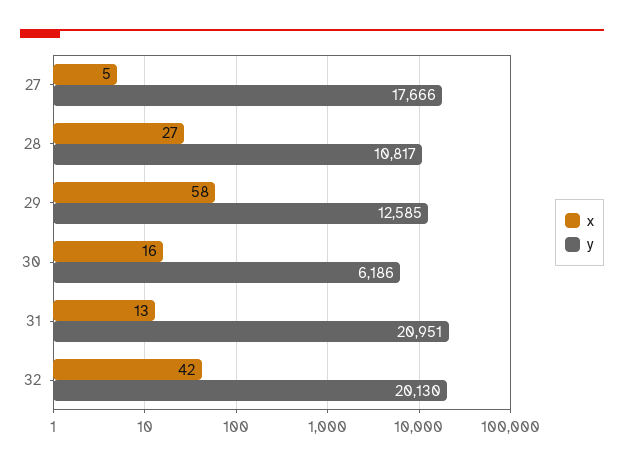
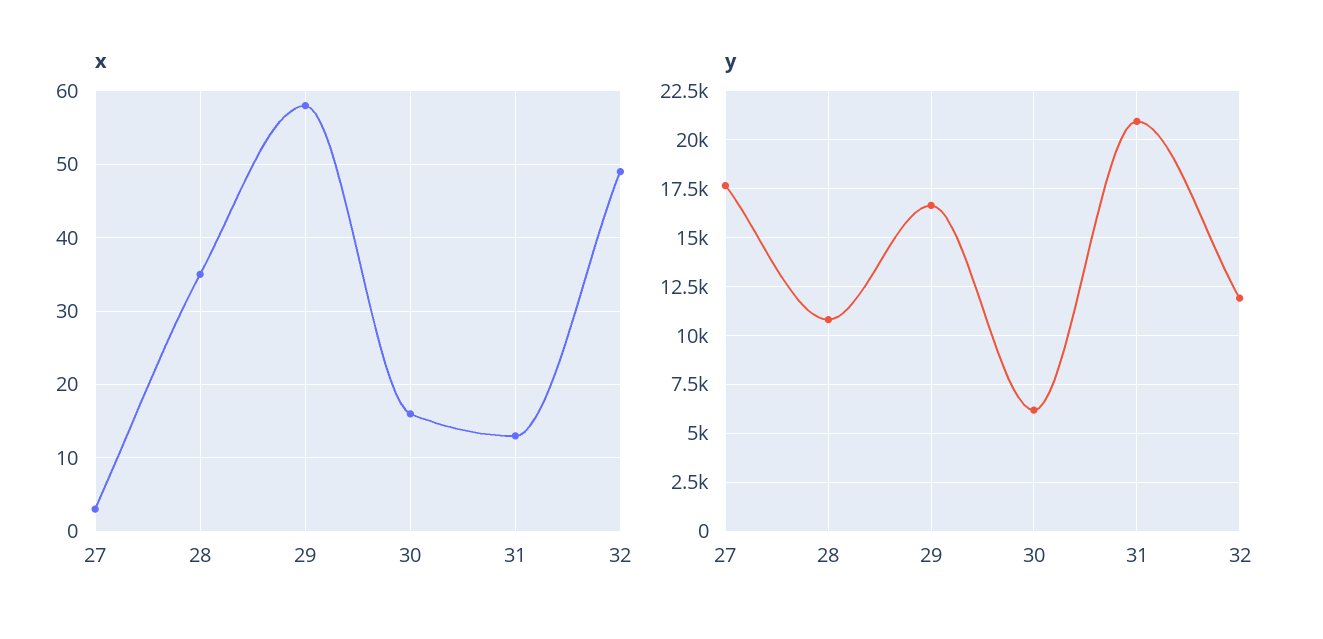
x, 27: 5 -> 3
x, 28: 27 -> 35
y, 29: 12585 -> 16500
x, 32: 42 -> 49
y, 32: 20130 -> 12000

